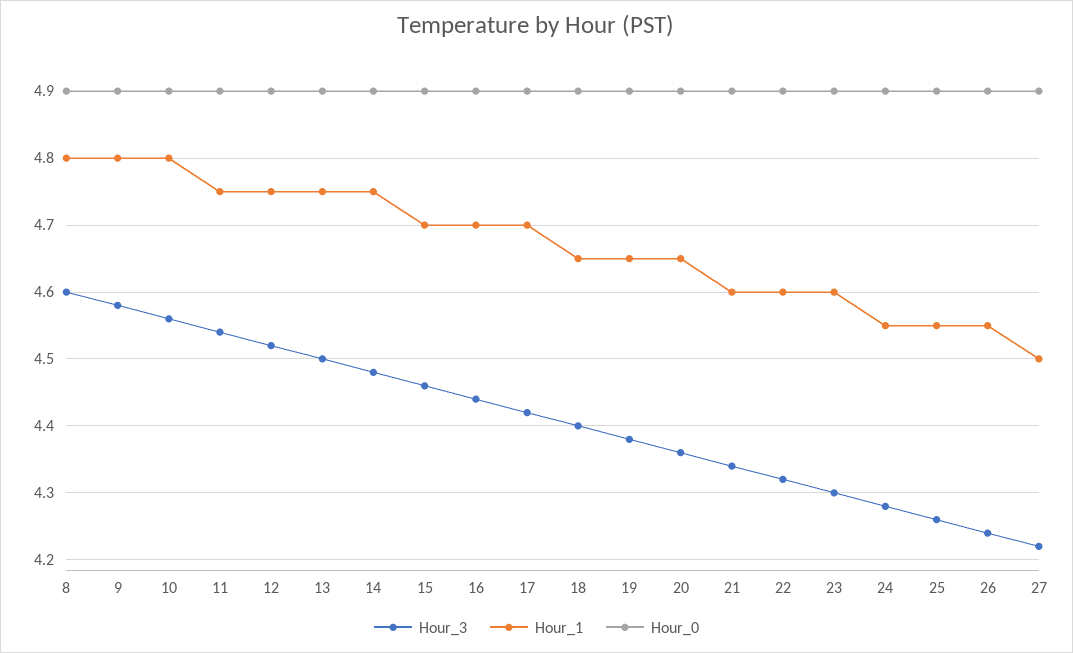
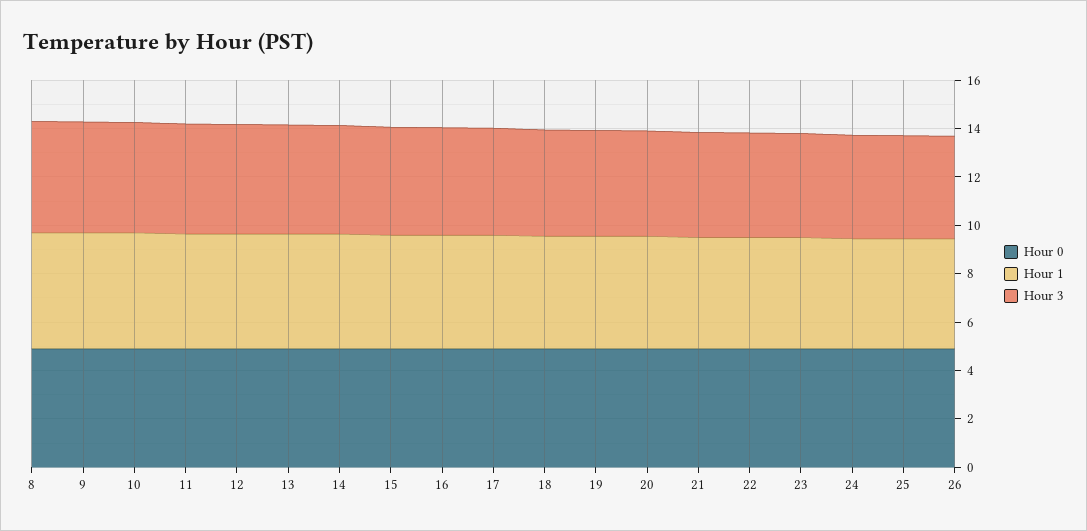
Hour_3, 27: 4.22 -> none
Hour_1, 27: 4.5 -> none
Hour_0, 27: 4.9 -> none

